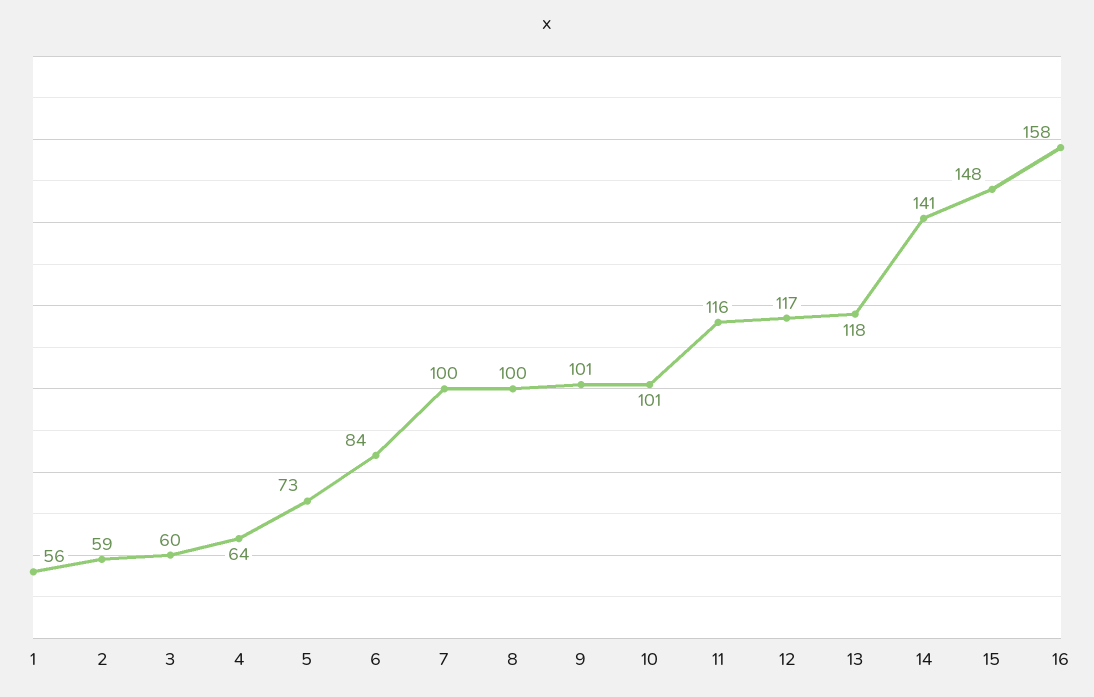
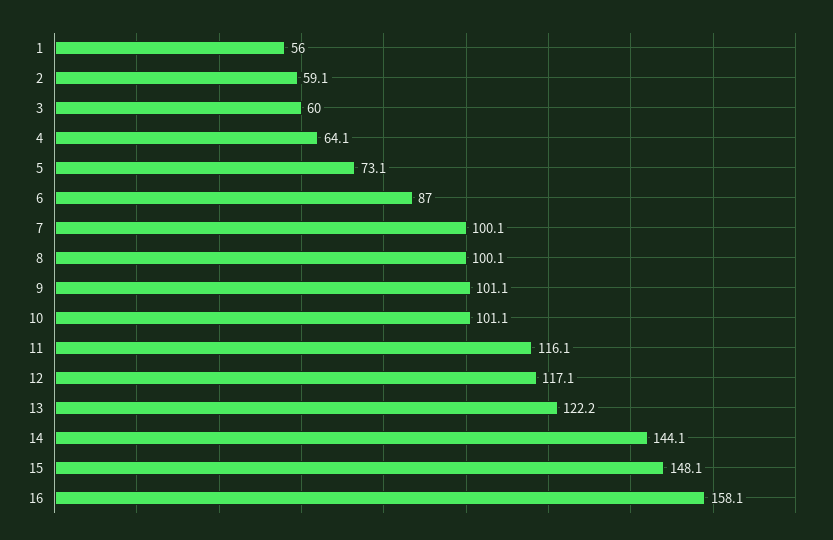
6: 84 -> 87
13: 118 -> 122.2
14: 141 -> 144.1

